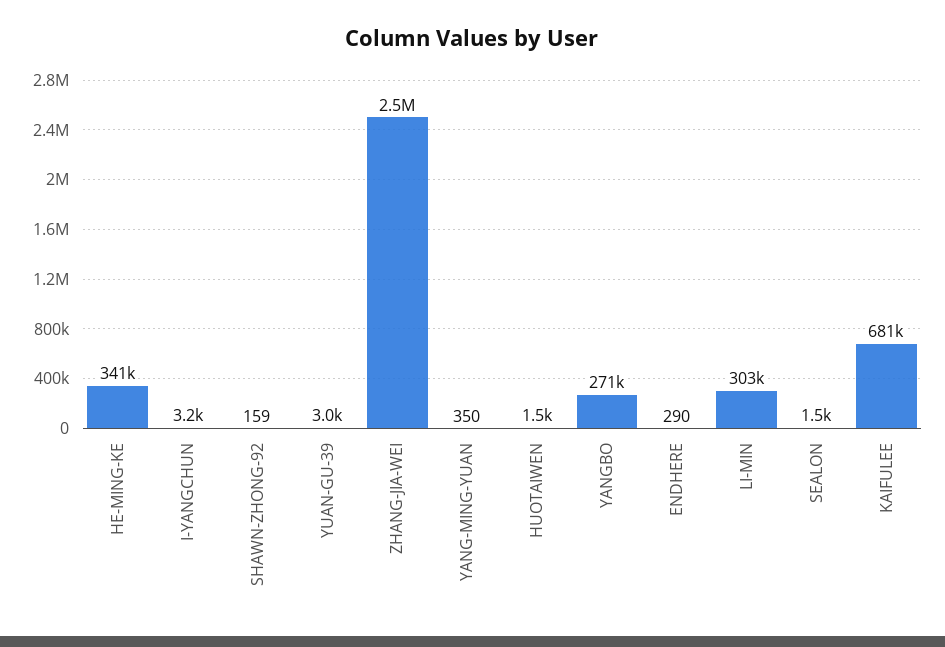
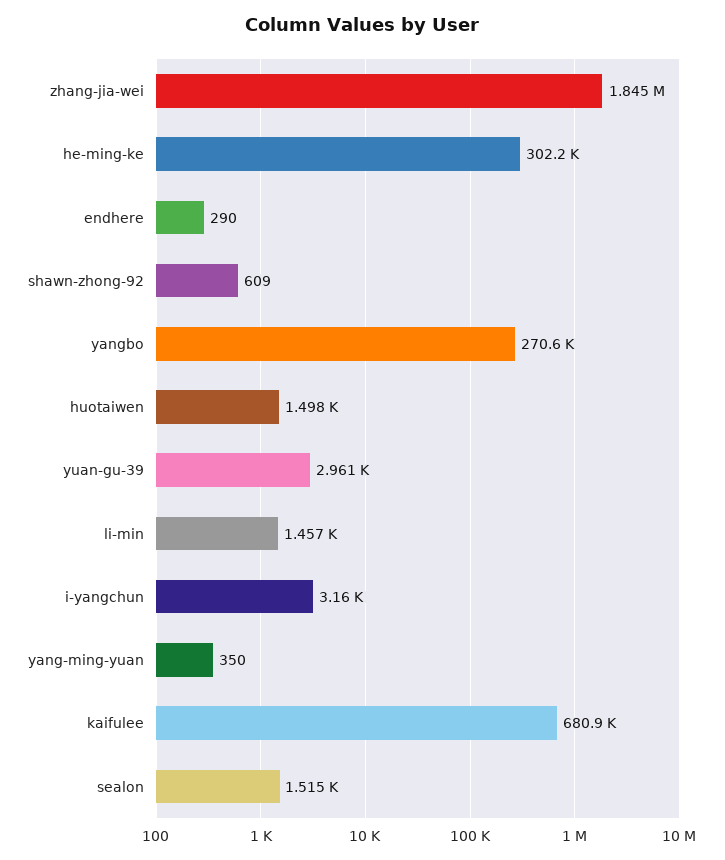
HE-MING-KE: 341000 -> 302200
SHAWN-ZHONG-92: 159 -> 609
ZHANG-JIA-WEI: 2500000 -> 1845000
LI-MIN: 303000 -> 1457

